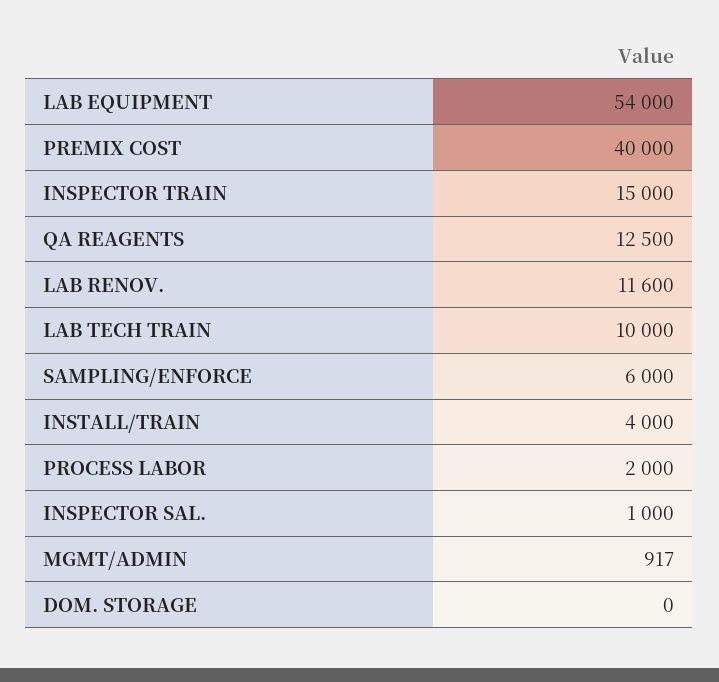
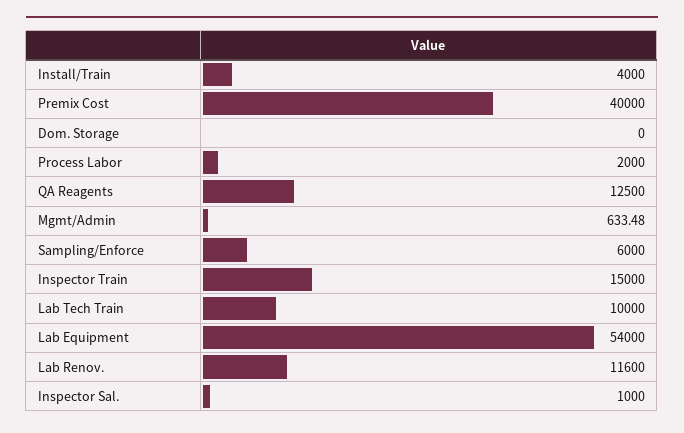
MGMT/ADMIN: 917 -> 633.48

